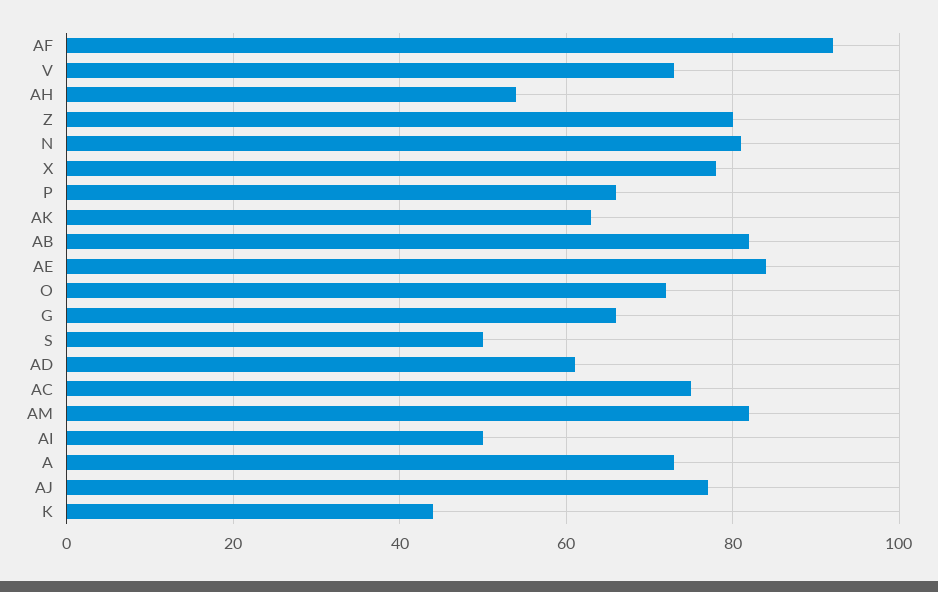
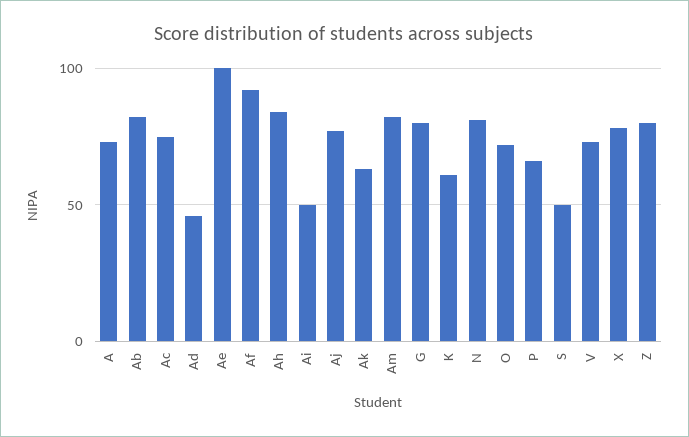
AH: 55 -> 85
AE: 85 -> 100
G: 65 -> 80
AD: 60 -> 45
K: 45 -> 60

